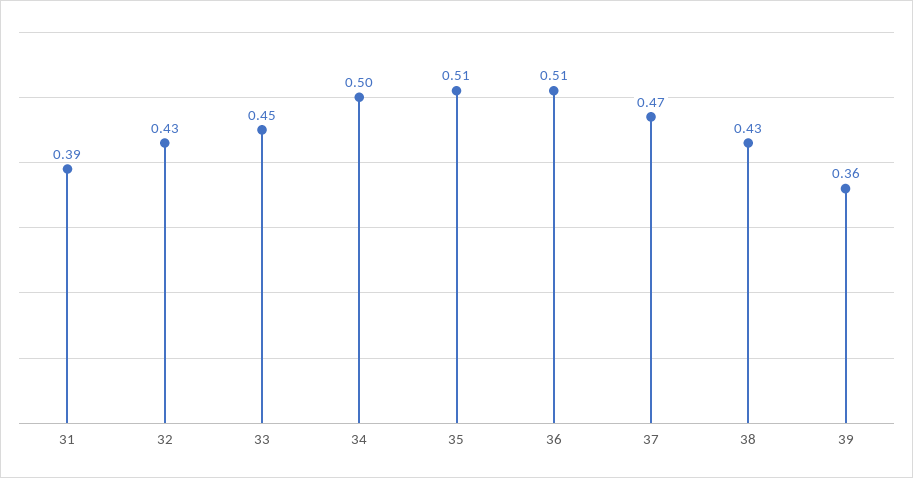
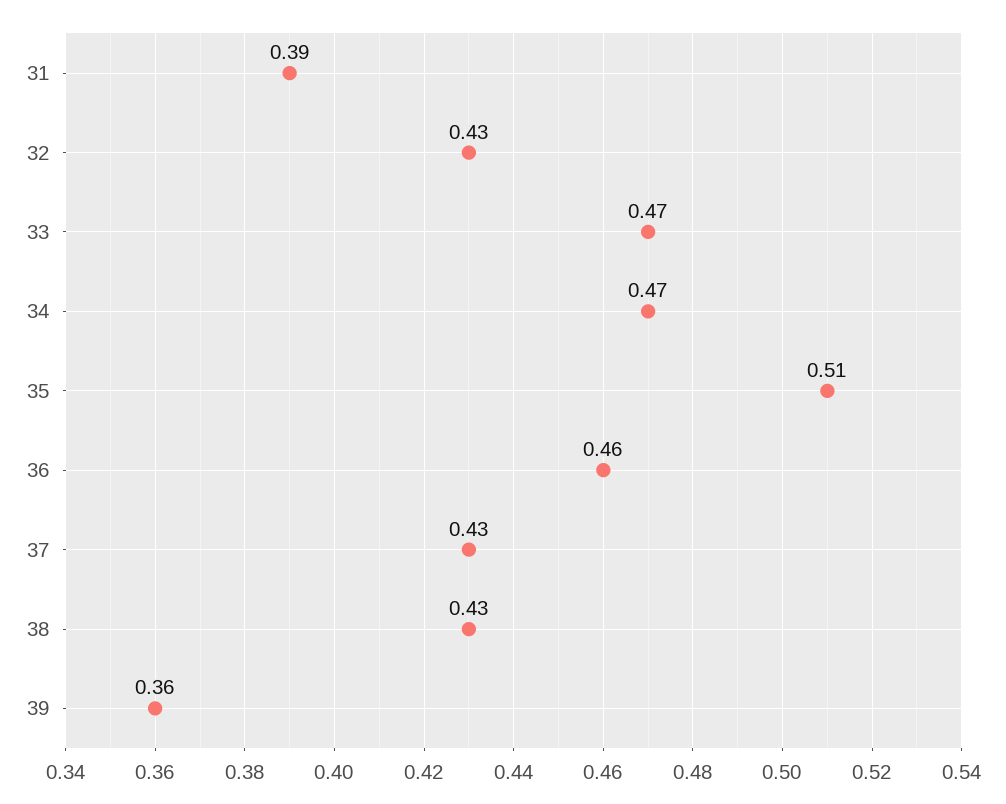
33: 0.45 -> 0.47
34: 0.5 -> 0.47
36: 0.51 -> 0.46
37: 0.47 -> 0.43

